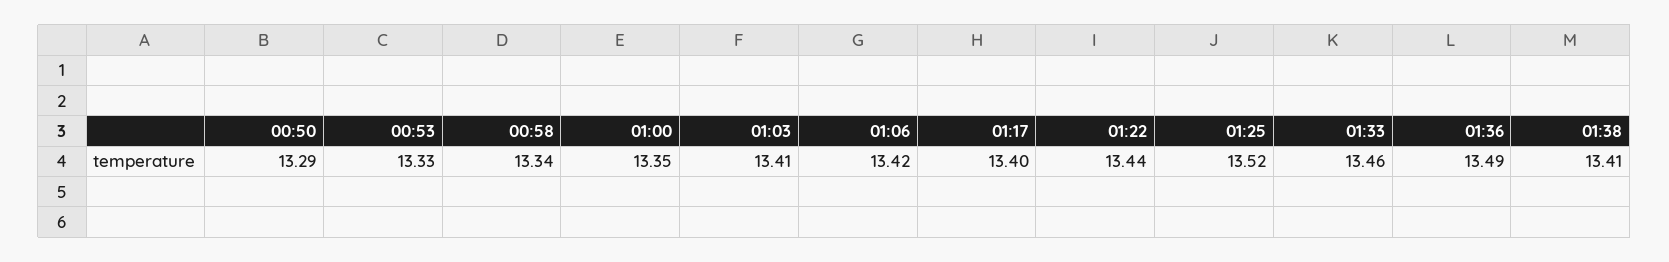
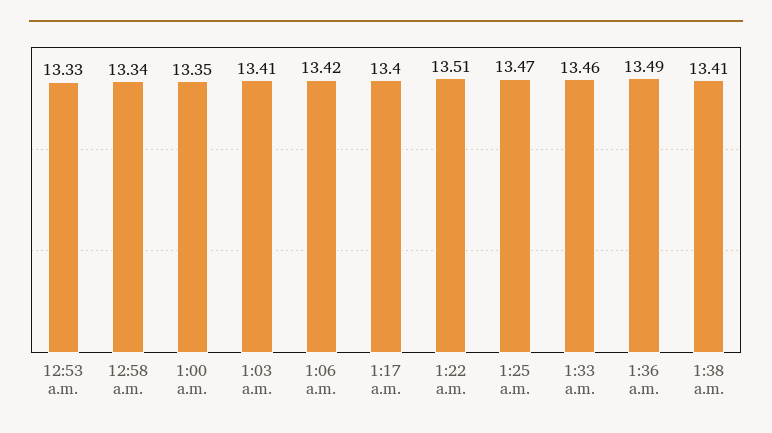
00:50: 13.29 -> none
01:22: 13.44 -> 13.51
01:25: 13.52 -> 13.47

